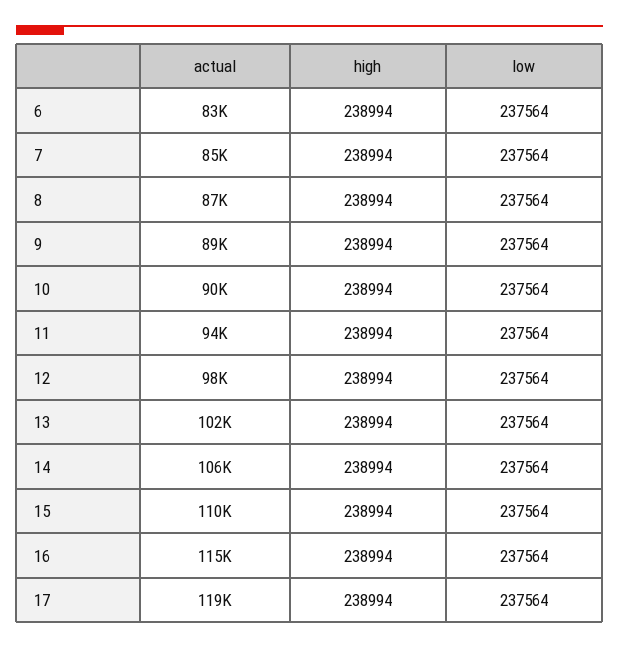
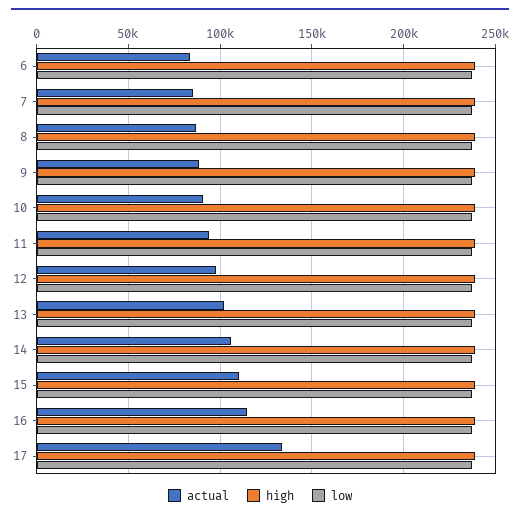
actual, 17: 119000 -> 135000

